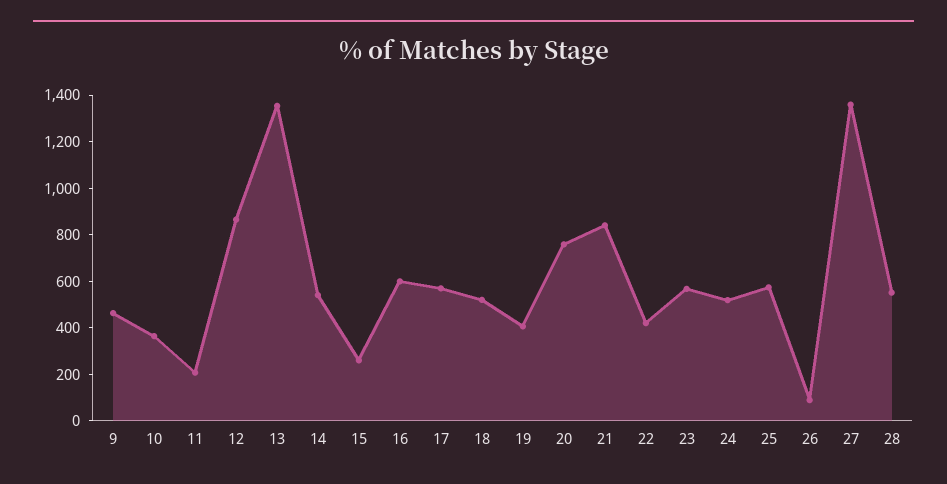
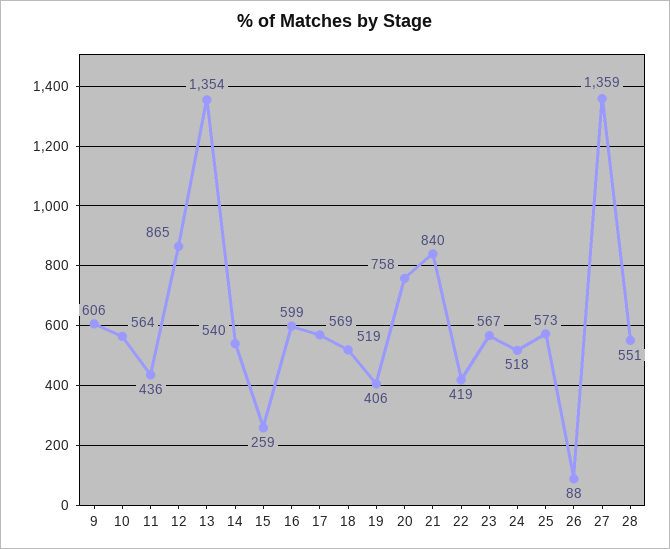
9: 450 -> 606
10: 350 -> 564
11: 200 -> 436

